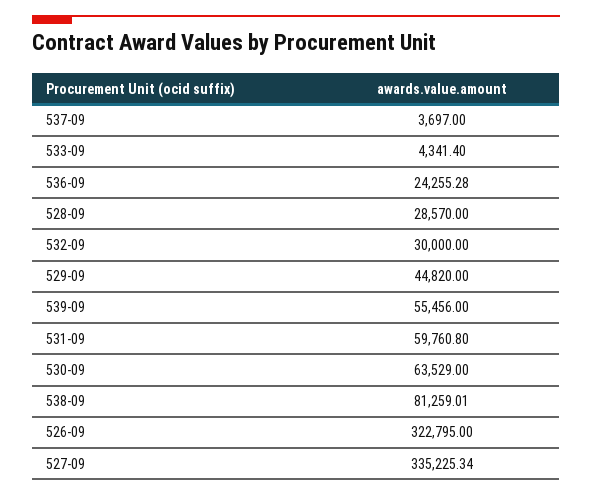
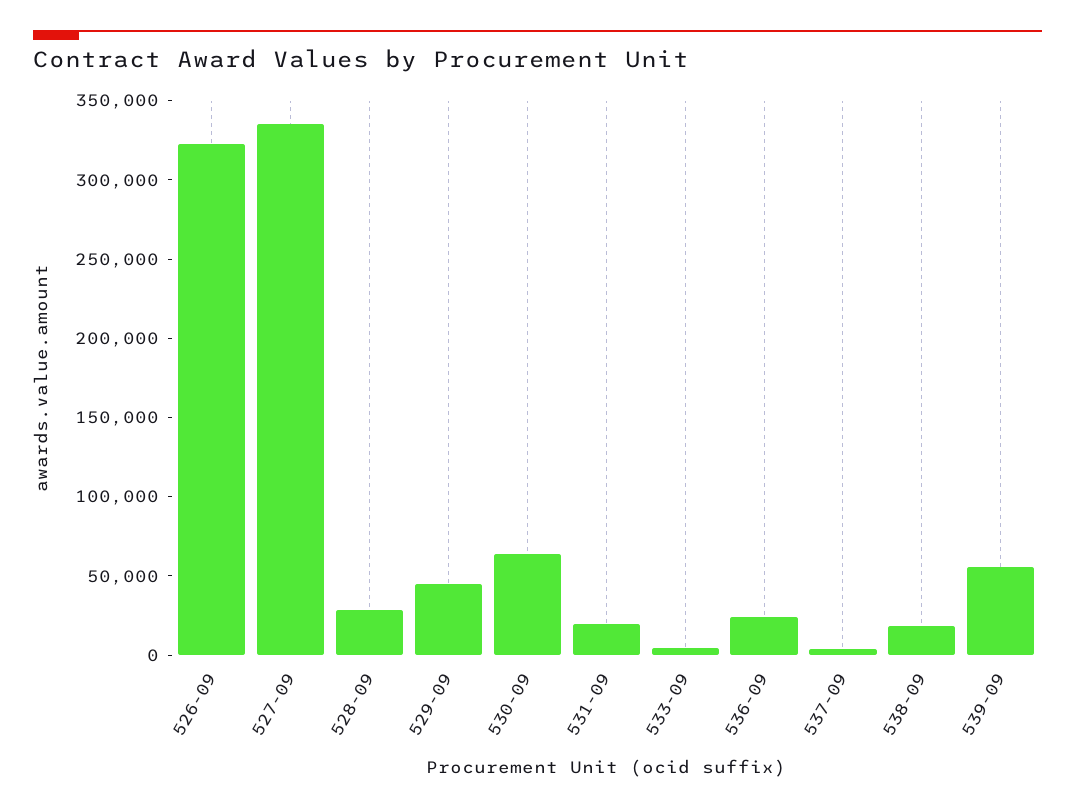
532-09: 30000 -> none
531-09: 59760.8 -> 20000
538-09: 81259.01 -> 20000

